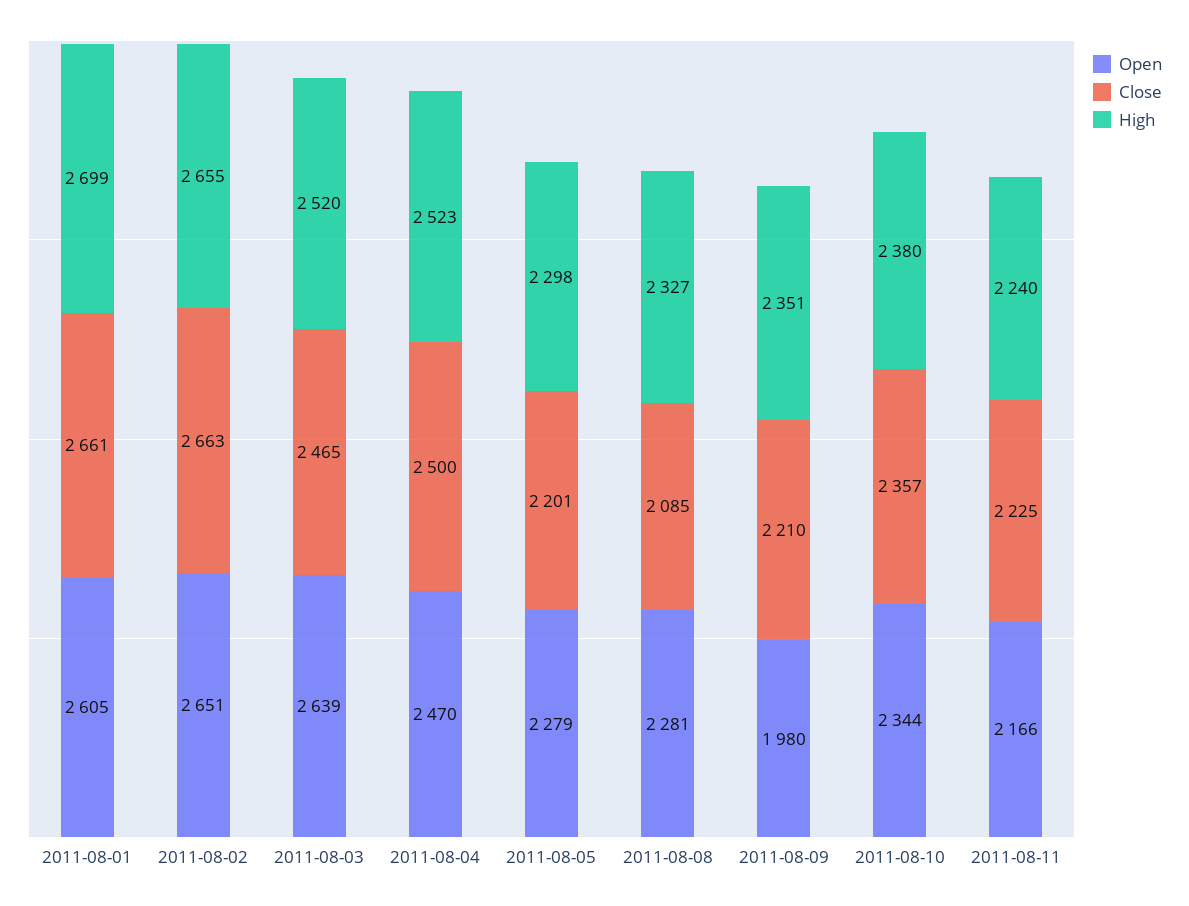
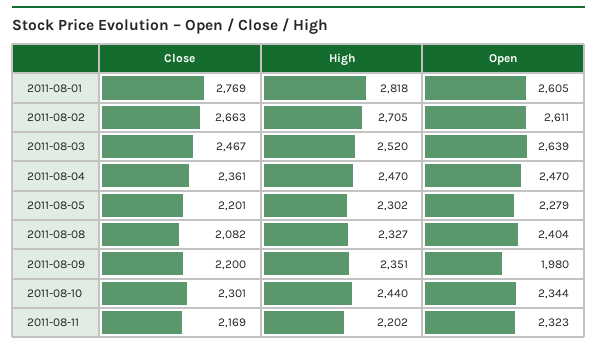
Close, 2011-08-01: 2661 -> 2769
High, 2011-08-01: 2699 -> 2818
Open, 2011-08-02: 2651 -> 2611
High, 2011-08-02: 2655 -> 2705
Close, 2011-08-03: 2465 -> 2467
Close, 2011-08-04: 2500 -> 2361
High, 2011-08-04: 2523 -> 2470
High, 2011-08-05: 2298 -> 2302
Open, 2011-08-08: 2281 -> 2404
Close, 2011-08-08: 2085 -> 2082
Close, 2011-08-09: 2210 -> 2200
Close, 2011-08-10: 2357 -> 2301
High, 2011-08-10: 2380 -> 2440
Open, 2011-08-11: 2166 -> 2323
Close, 2011-08-11: 2225 -> 2169
High, 2011-08-11: 2240 -> 2202

